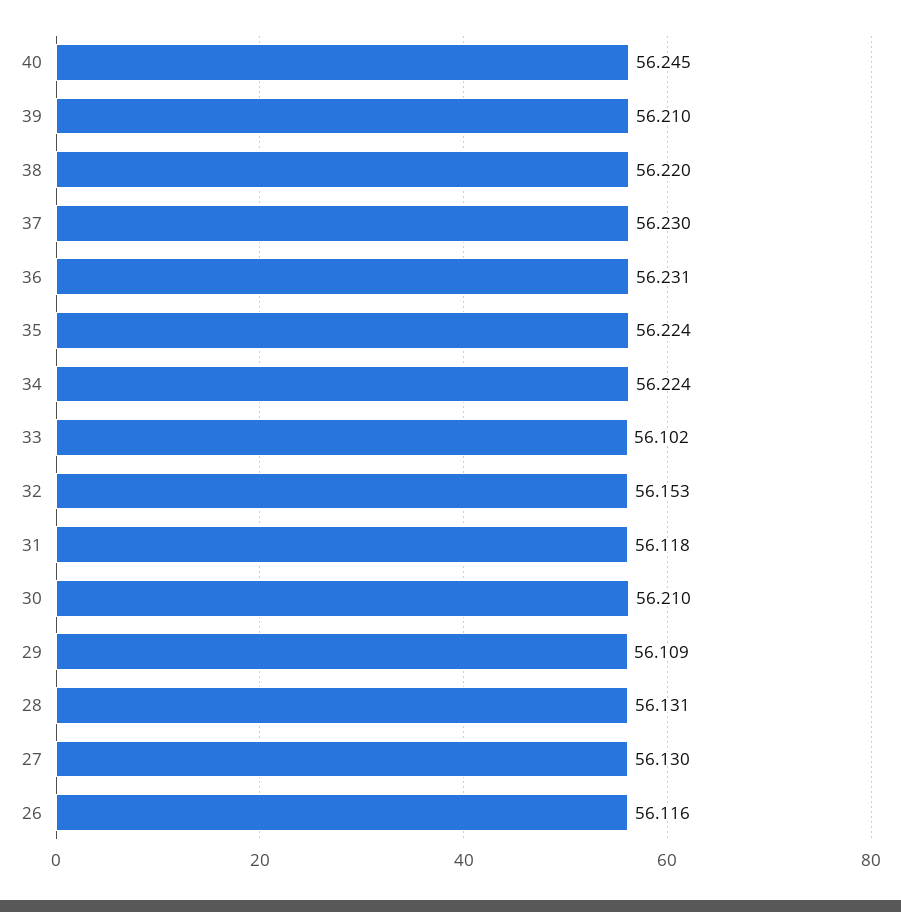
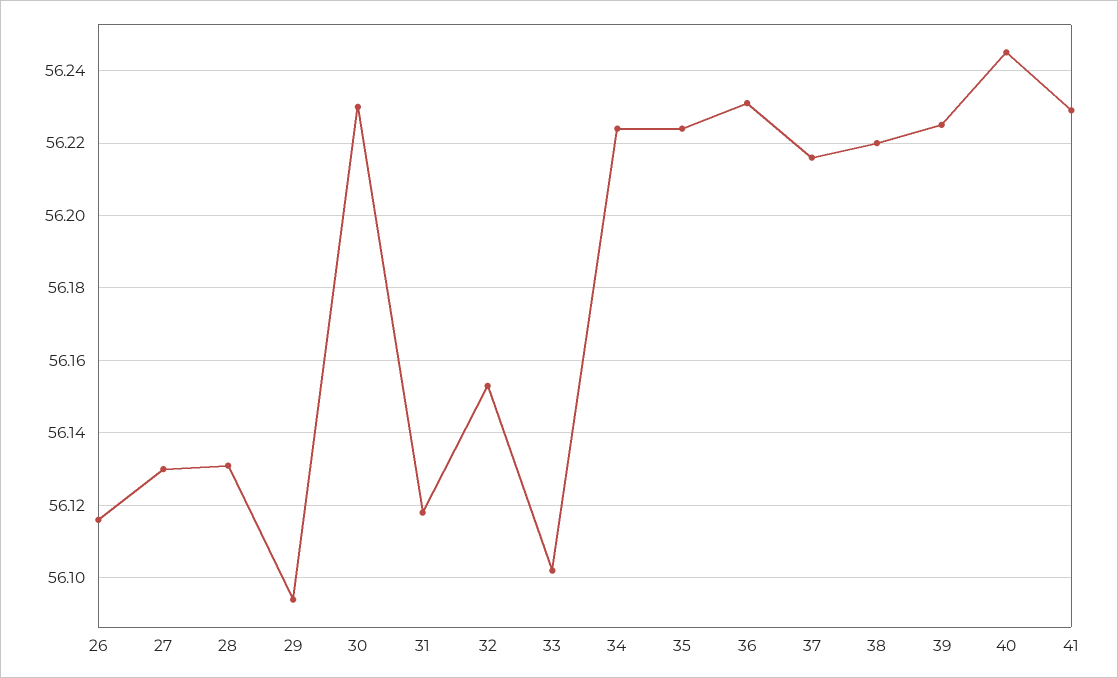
39: 56.21 -> 56.225
37: 56.23 -> 56.215
30: 56.21 -> 56.23
29: 56.109 -> 56.095
41: none -> 56.23

